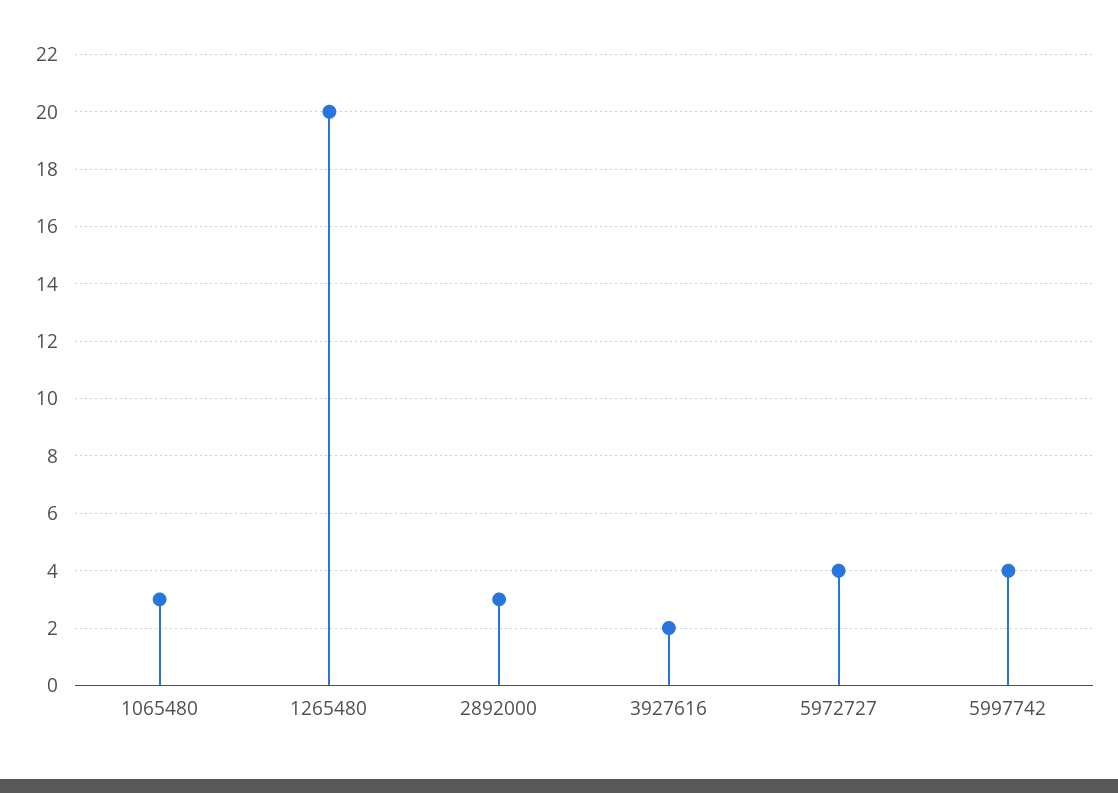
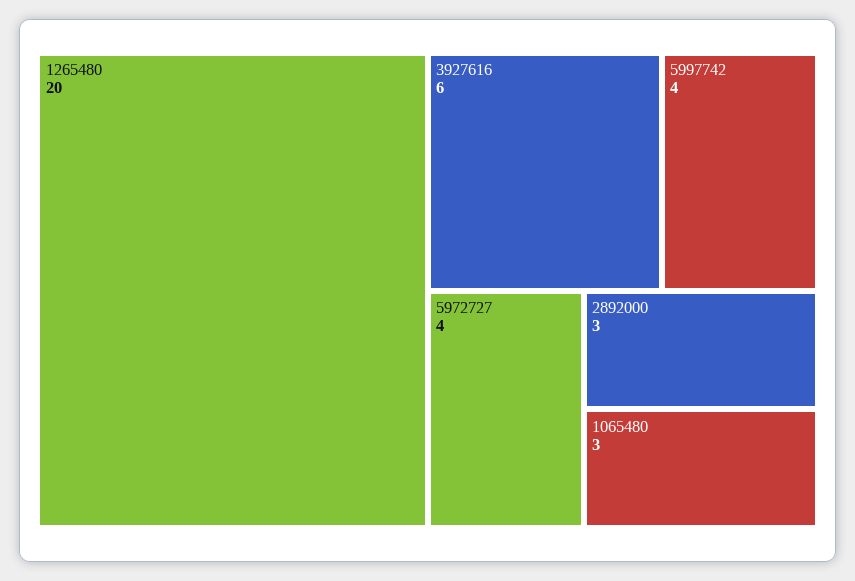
3927616: 2 -> 6

